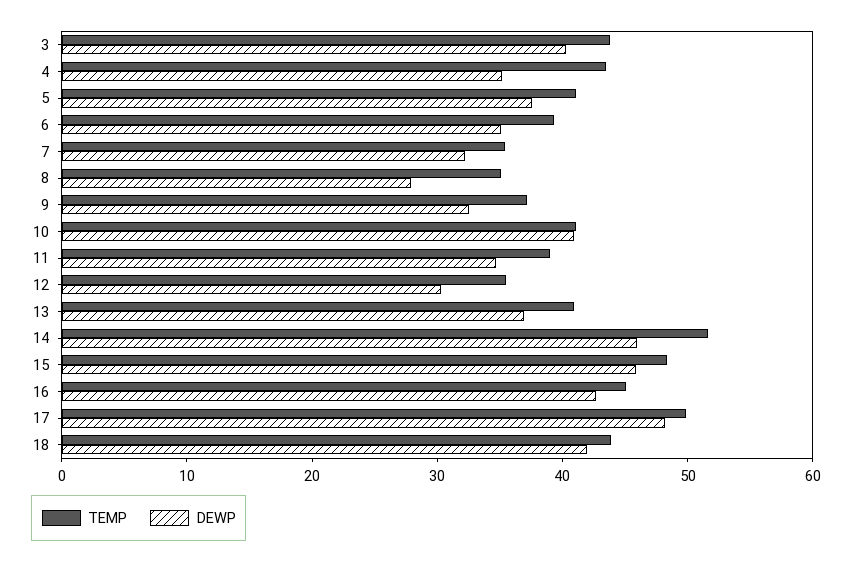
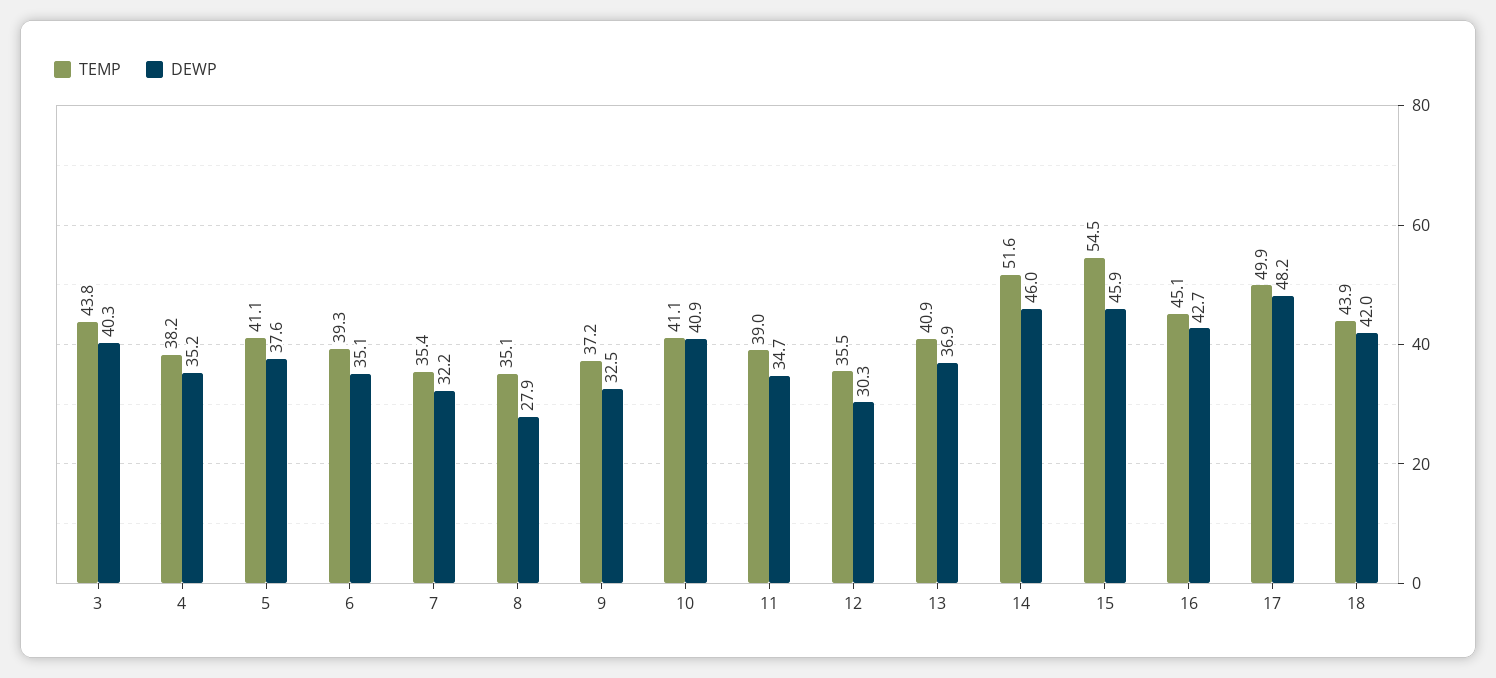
TEMP, 4: 44 -> 38.2
TEMP, 15: 48 -> 54.5

